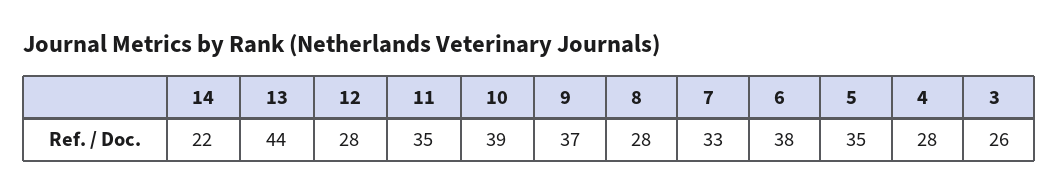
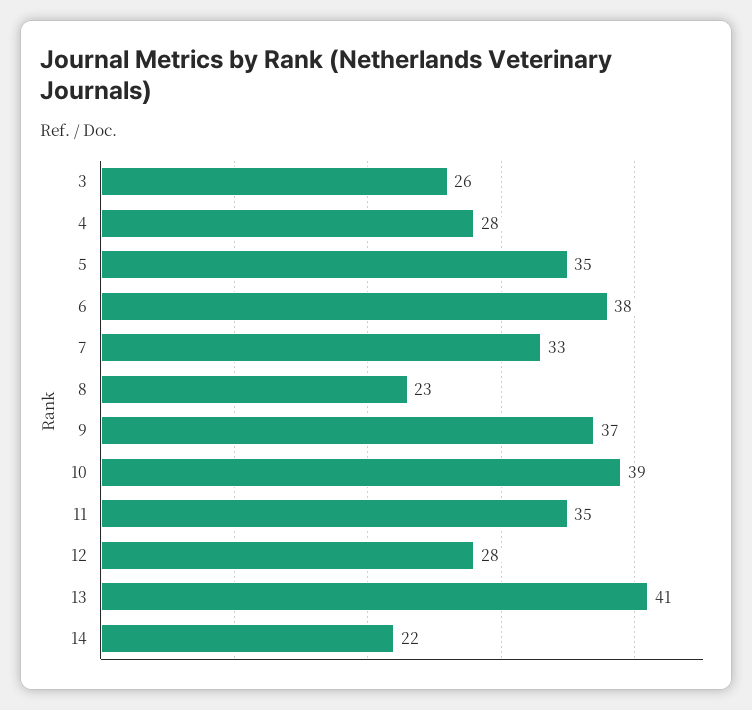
13: 44 -> 41
8: 28 -> 23

